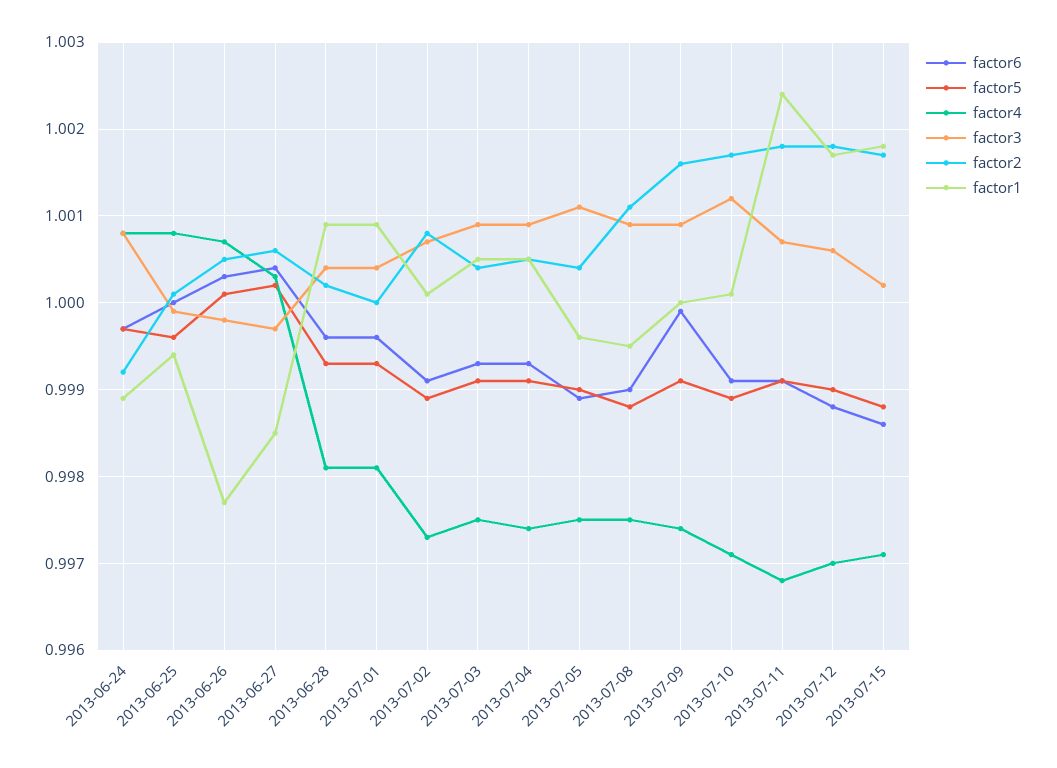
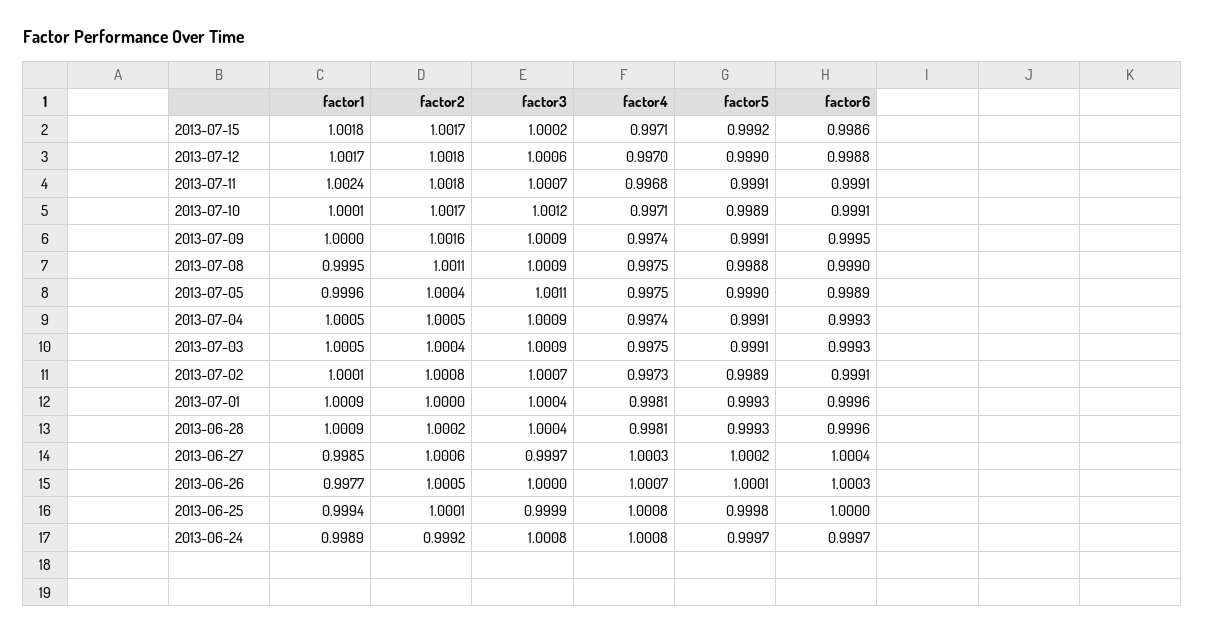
factor5, 2013-06-25: 0.9996 -> 0.9998
factor3, 2013-06-26: 0.9998 -> 1
factor6, 2013-07-09: 0.9999 -> 0.9995
factor5, 2013-07-15: 0.9988 -> 0.9992

